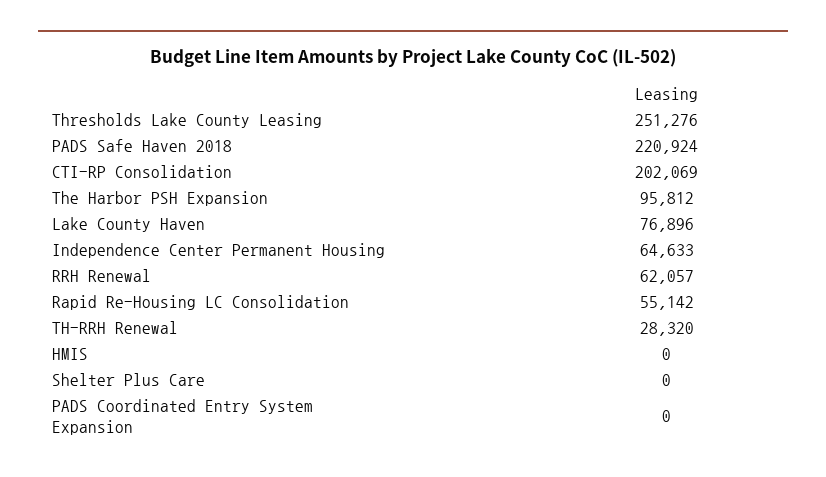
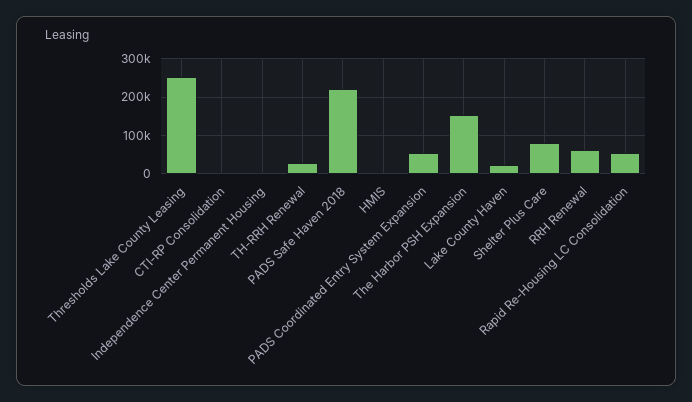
CTI-RP Consolidation: 202069 -> 0
The Harbor PSH Expansion: 95812 -> 160000
Lake County Haven: 76896 -> 20000
Independence Center Permanent Housing: 64633 -> 0
Shelter Plus Care: 0 -> 80000
PADS Coordinated Entry System Expansion: 0 -> 60000

